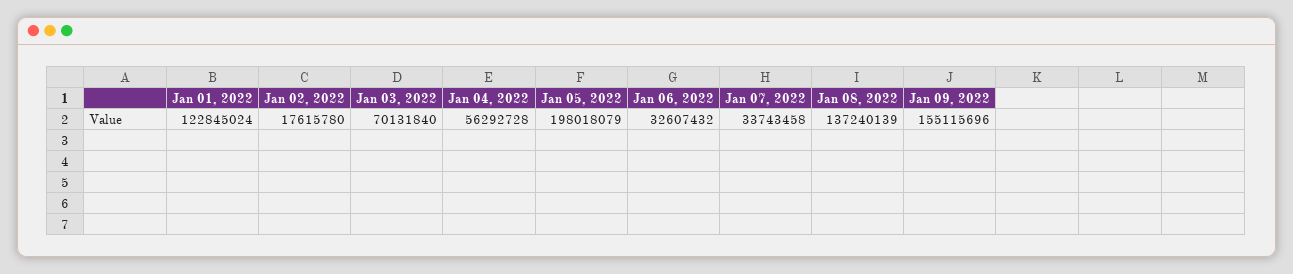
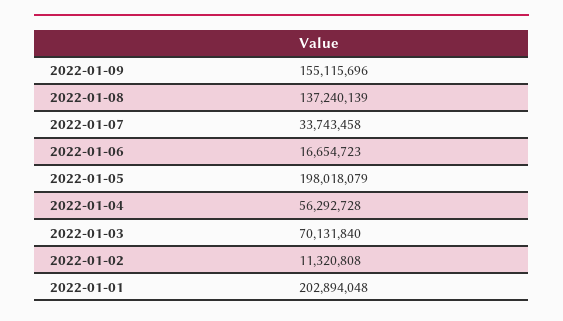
Jan 01, 2022: 122845024 -> 202894048
Jan 02, 2022: 17615780 -> 11320808
Jan 06, 2022: 32607432 -> 16654723

